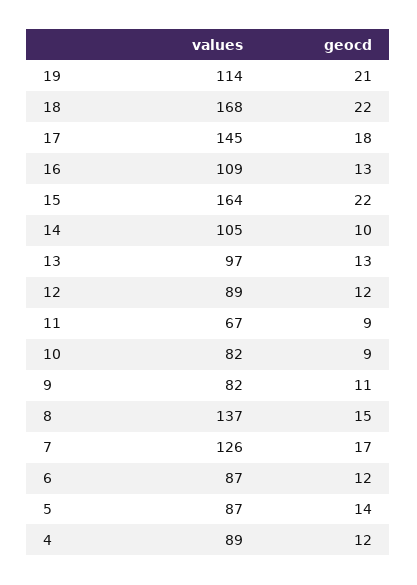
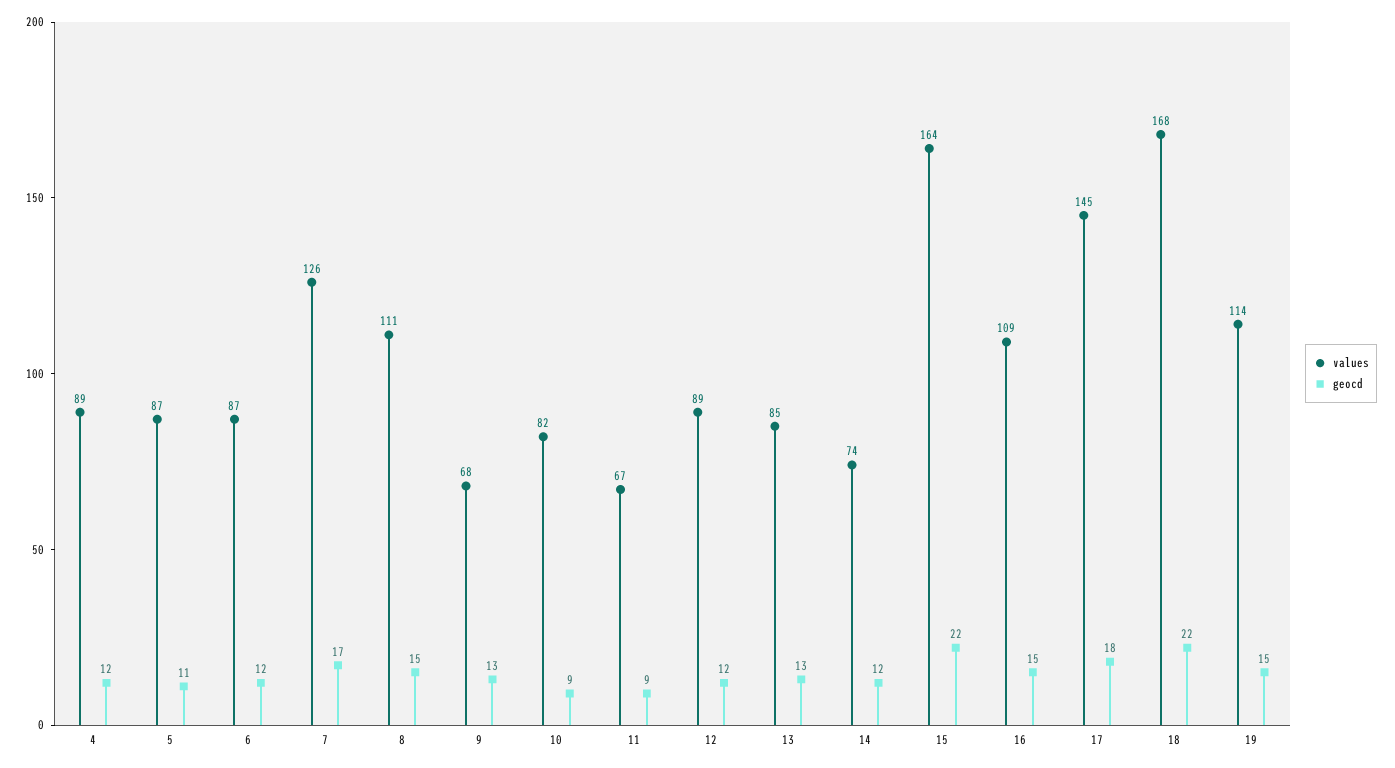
geocd, 19: 21 -> 15
geocd, 16: 13 -> 15
values, 14: 105 -> 74
geocd, 14: 10 -> 12
values, 13: 97 -> 85
values, 9: 82 -> 68
geocd, 9: 11 -> 13
values, 8: 137 -> 111
geocd, 5: 14 -> 11

